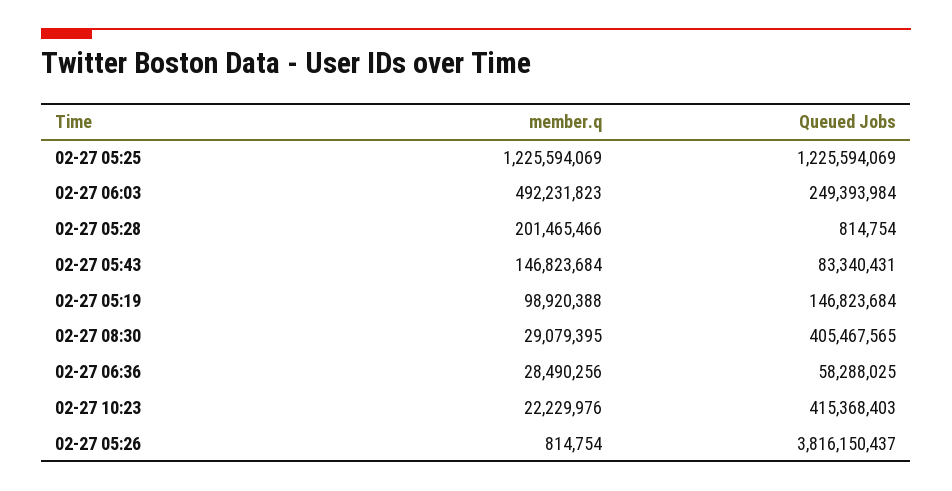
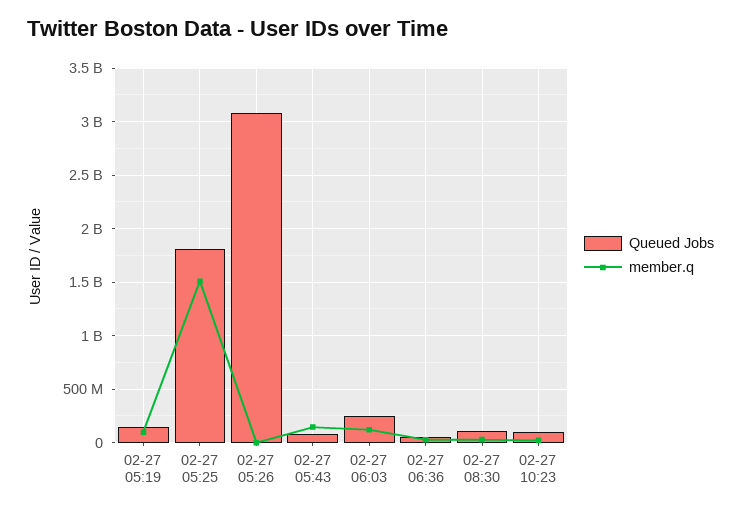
member.q, 02-27 05:25: 1225594069 -> 1500000000
Queued Jobs, 02-27 05:25: 1225594069 -> 1800000000
member.q, 02-27 06:03: 492231823 -> 100000000
member.q, 02-27 05:28: 201465466 -> none
Queued Jobs, 02-27 05:28: 814754 -> none
Queued Jobs, 02-27 08:30: 405467565 -> 100000000
Queued Jobs, 02-27 10:23: 415368403 -> 100000000
Queued Jobs, 02-27 05:26: 3816150437 -> 3100000000

